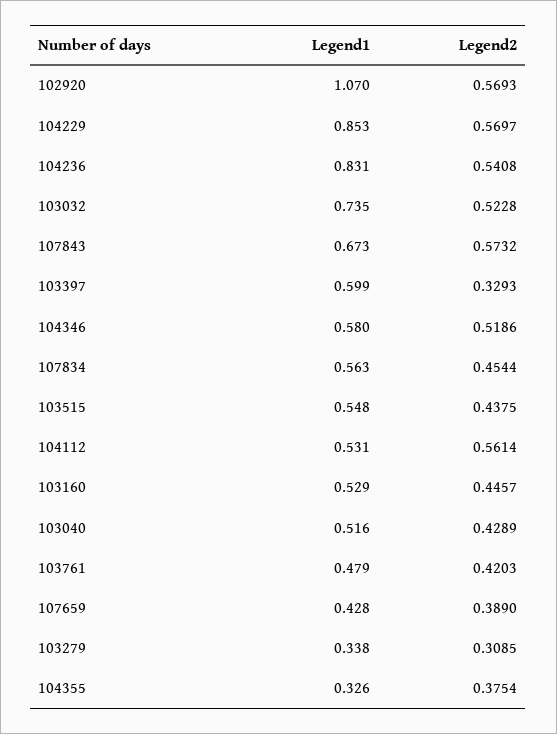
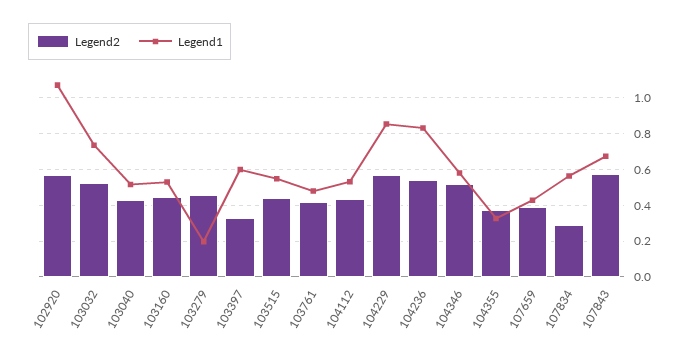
Legend2, 107834: 0.4544 -> 0.3
Legend2, 104112: 0.5614 -> 0.45
Legend1, 103279: 0.338 -> 0.2
Legend2, 103279: 0.3085 -> 0.45

